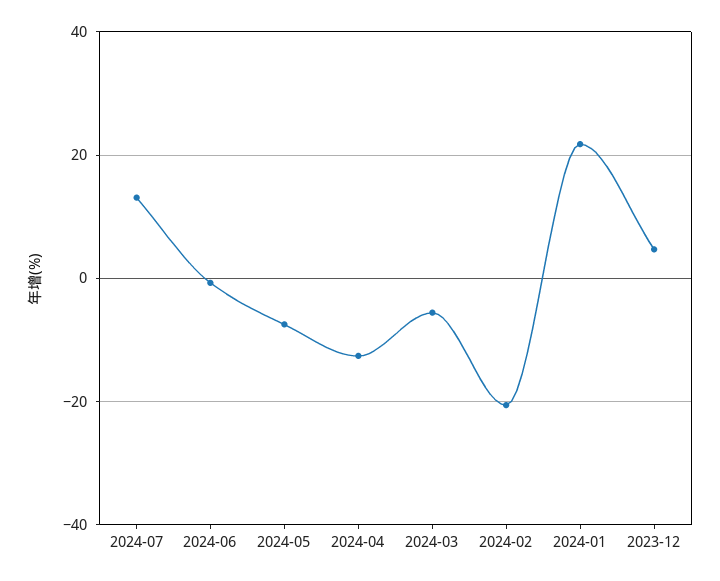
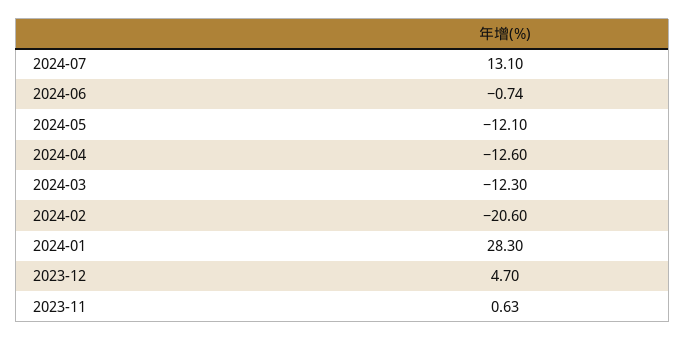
2024-05: -8 -> -12.1
2024-03: -6 -> -12.3
2024-01: 22 -> 28.3
2023-11: none -> 0.63

